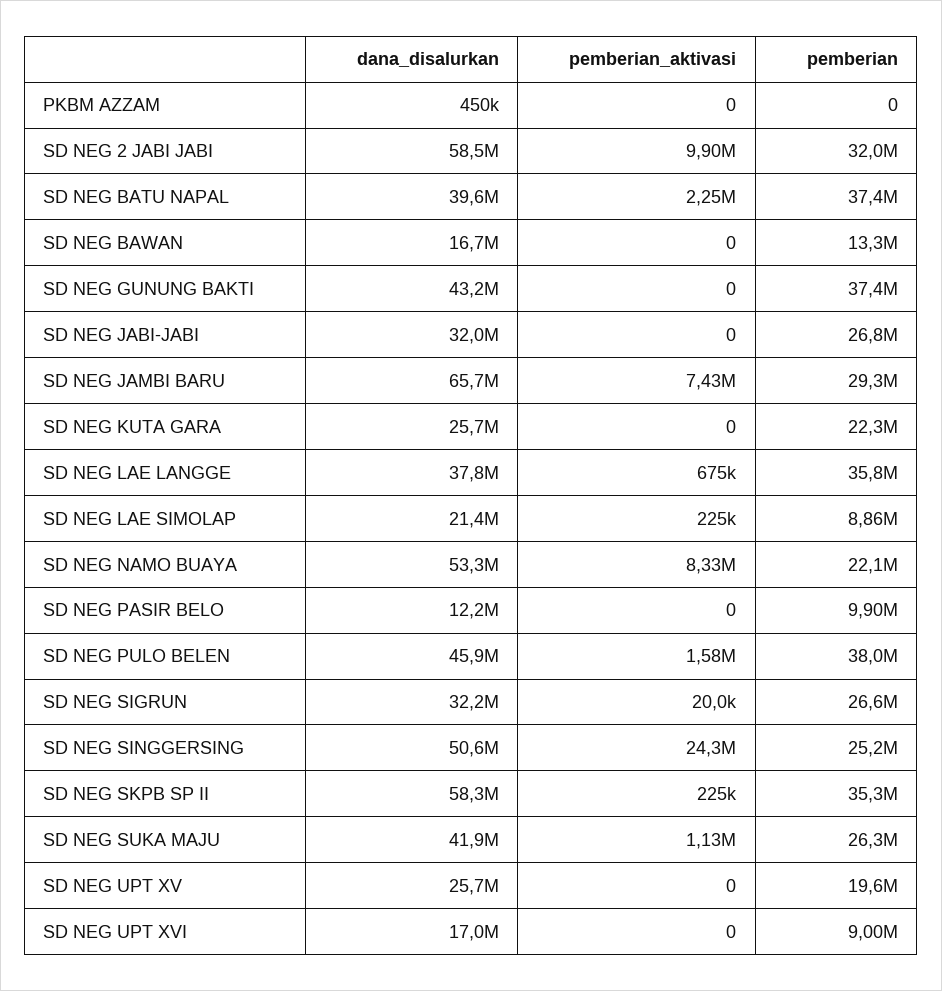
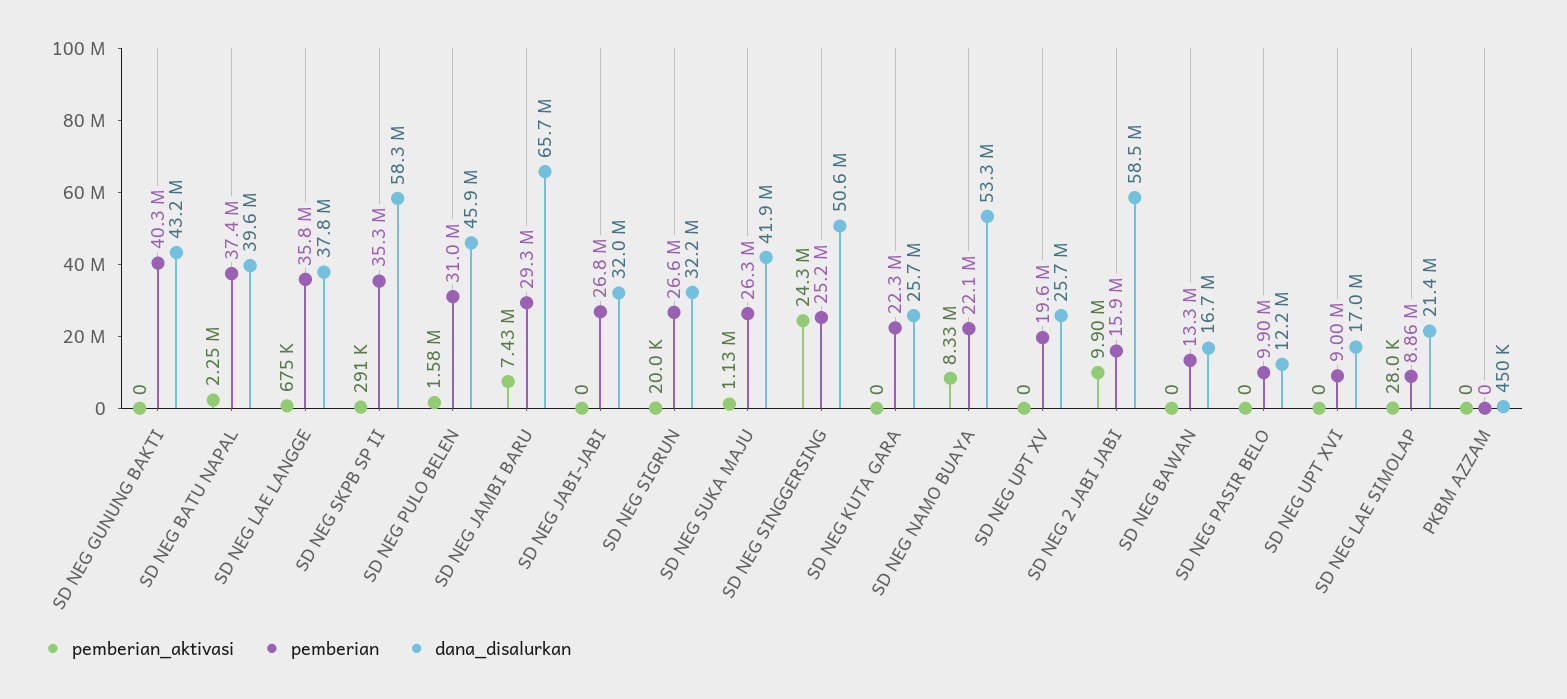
pemberian, SD NEG 2 JABI JABI: 32000000 -> 15900000
pemberian, SD NEG GUNUNG BAKTI: 37400000 -> 40300000
pemberian_aktivasi, SD NEG LAE SIMOLAP: 225000 -> 28000
pemberian, SD NEG PULO BELEN: 38000000 -> 31000000
pemberian_aktivasi, SD NEG SKPB SP II: 225000 -> 291000

